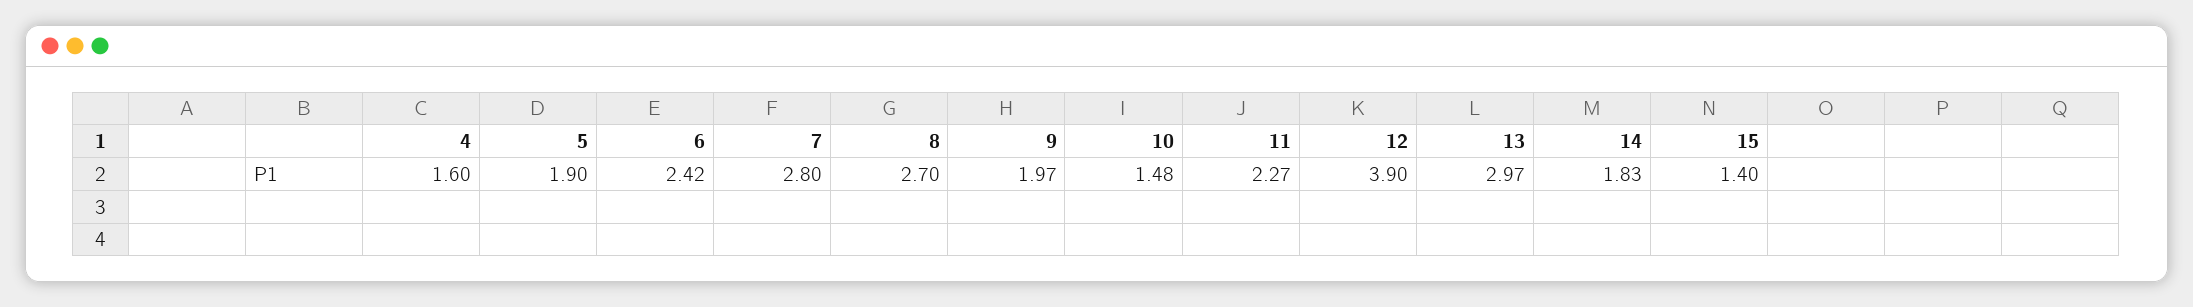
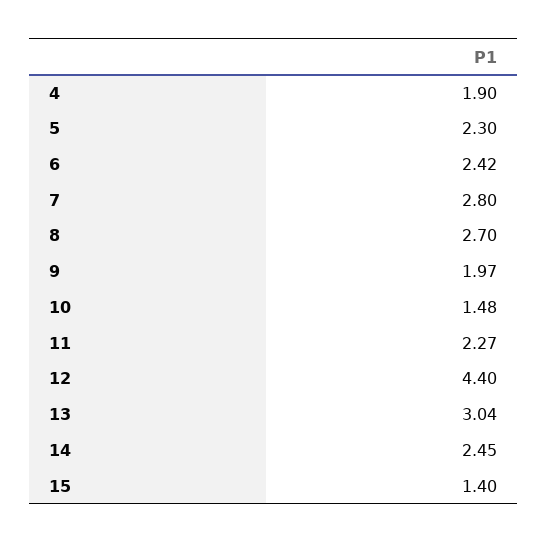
4: 1.6 -> 1.9
5: 1.9 -> 2.3
12: 3.9 -> 4.4
13: 2.97 -> 3.04
14: 1.83 -> 2.45

